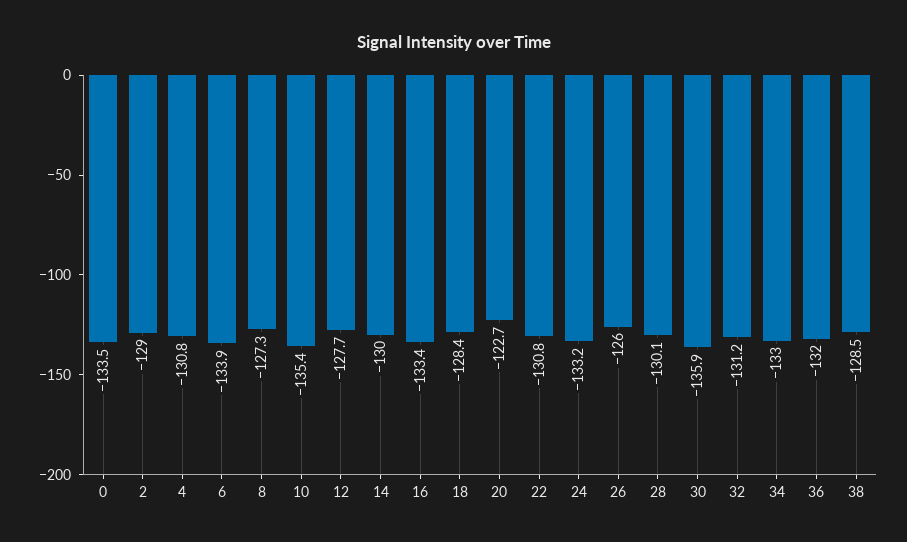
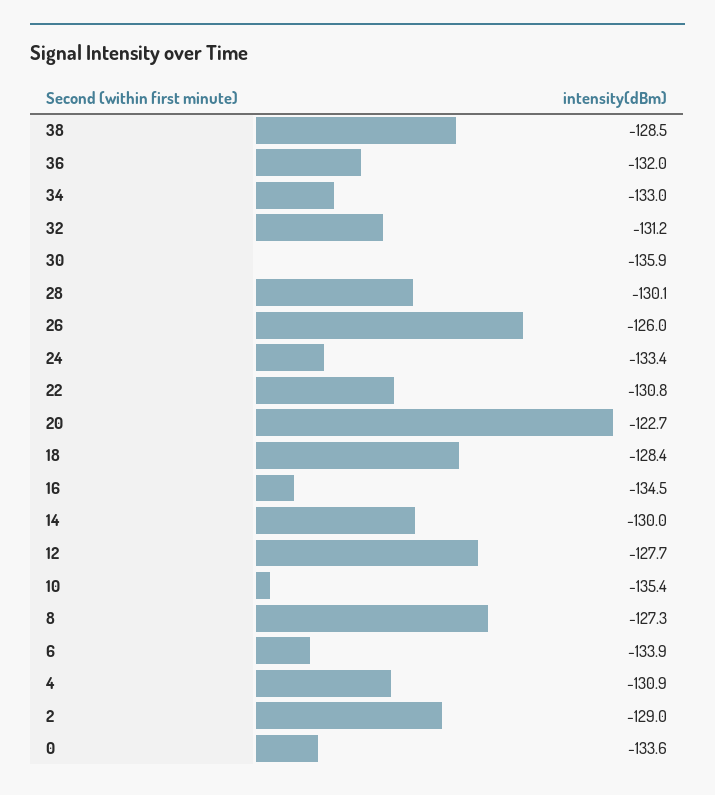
0: -133.5 -> -133.6
4: -130.8 -> -130.9
16: -133.4 -> -134.5
24: -133.2 -> -133.4

